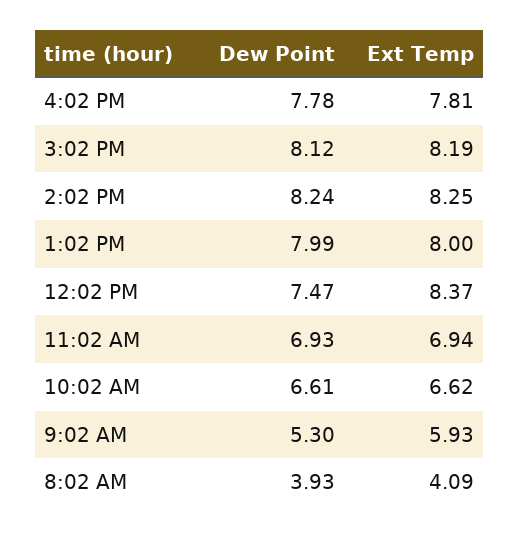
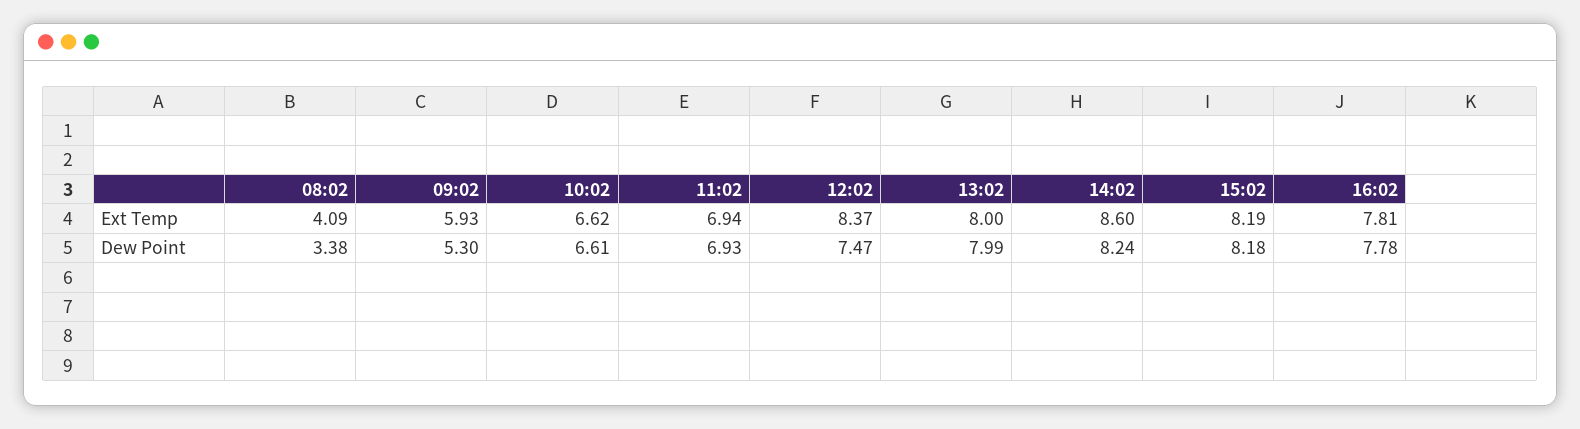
Dew Point, 3:02 PM: 8.12 -> 8.18
Ext Temp, 2:02 PM: 8.25 -> 8.6
Dew Point, 8:02 AM: 3.93 -> 3.38

